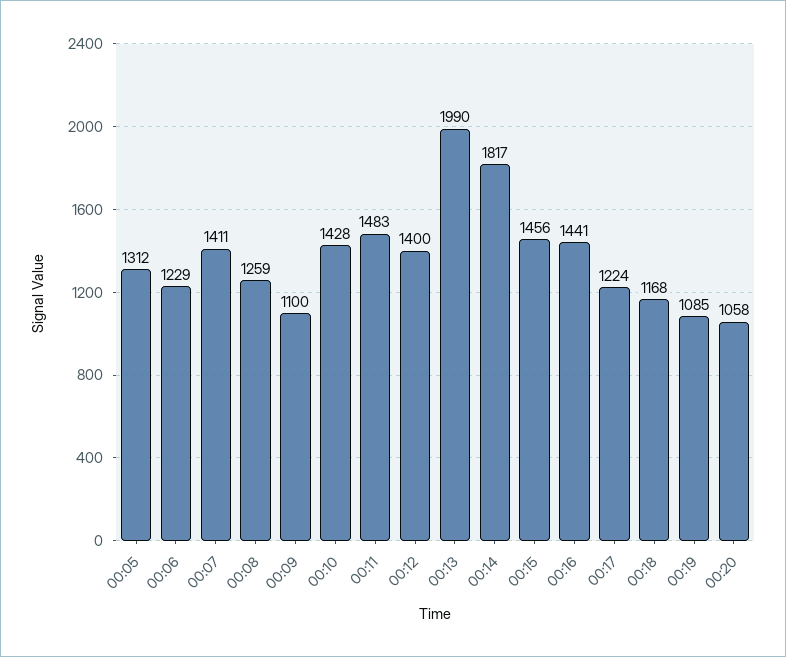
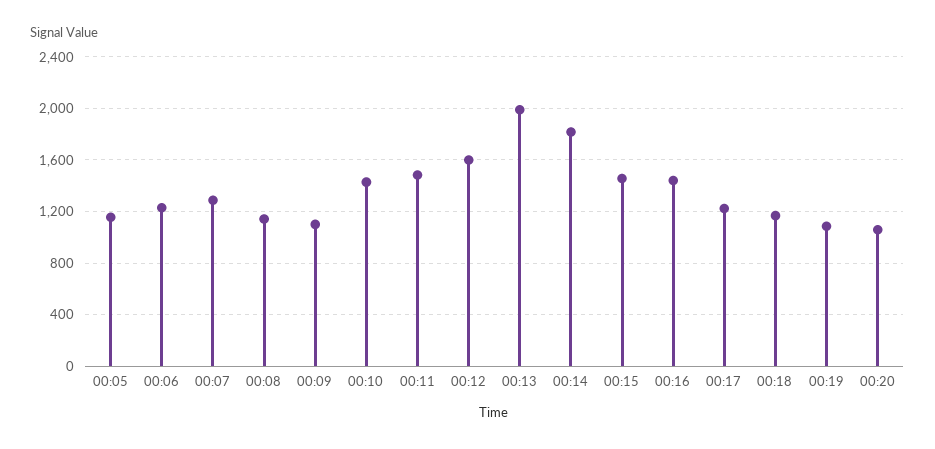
00:05: 1312 -> 1150
00:07: 1411 -> 1300
00:08: 1259 -> 1150
00:12: 1400 -> 1600

